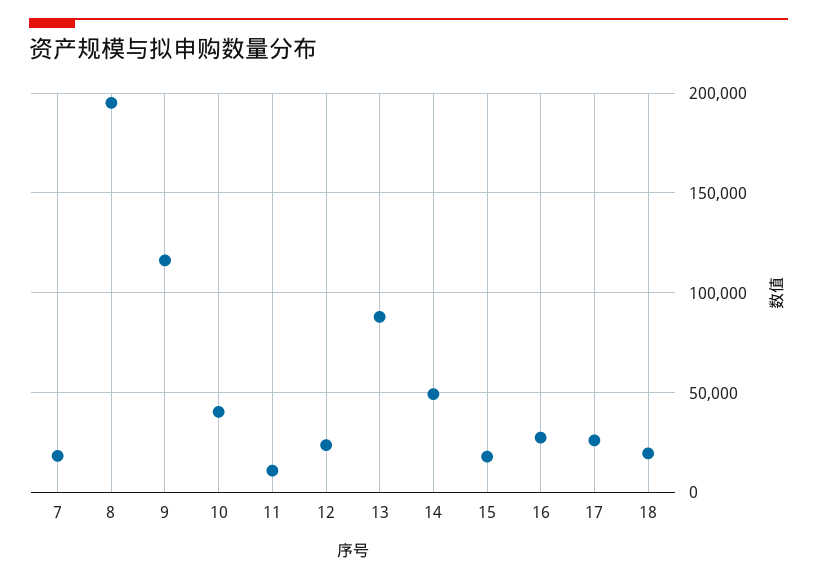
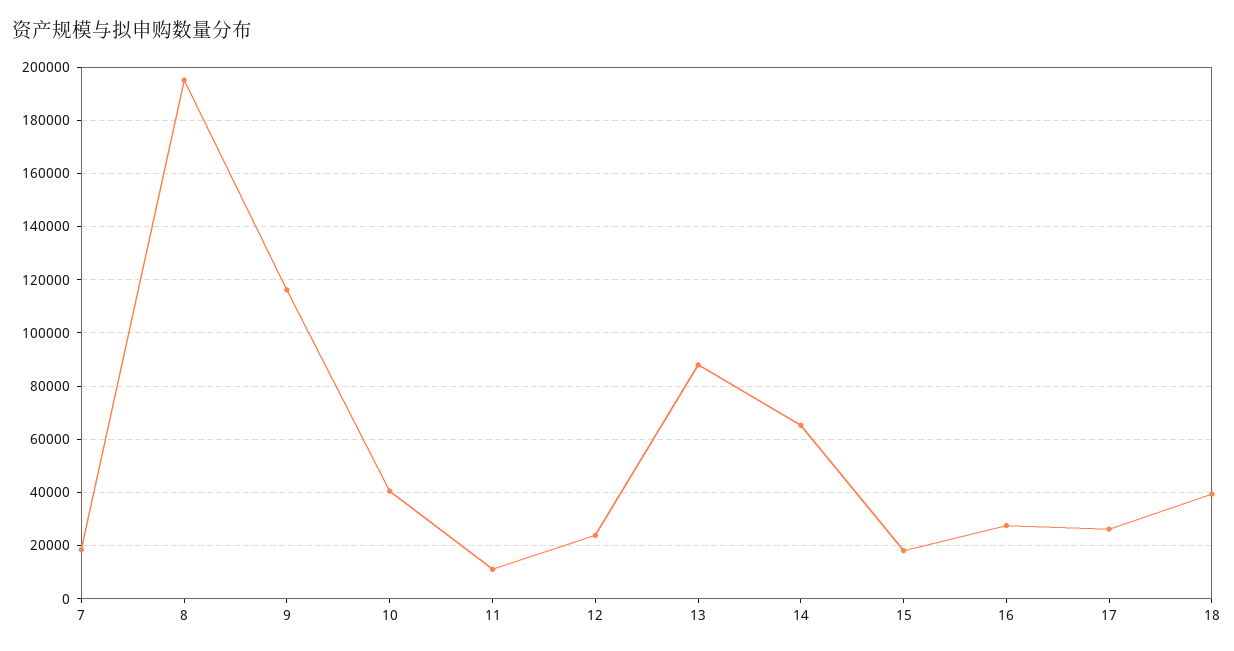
14: 50000 -> 65000
18: 20000 -> 40000

